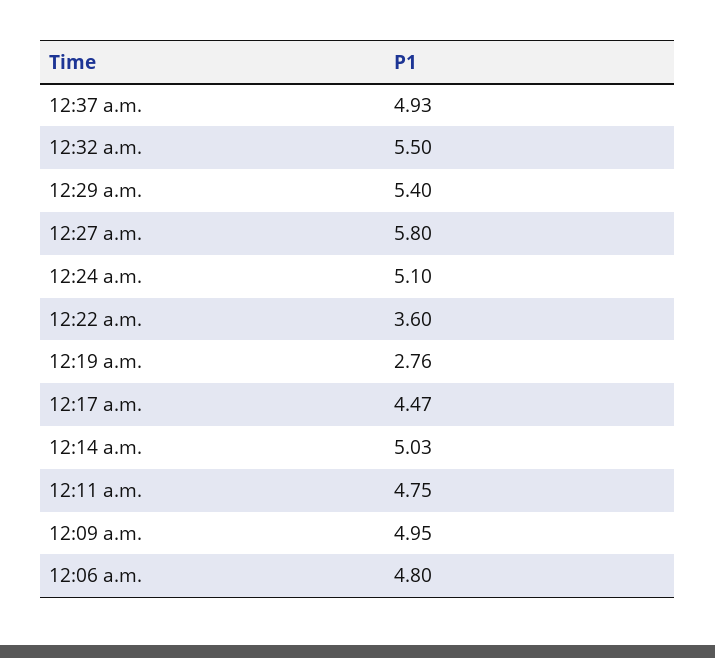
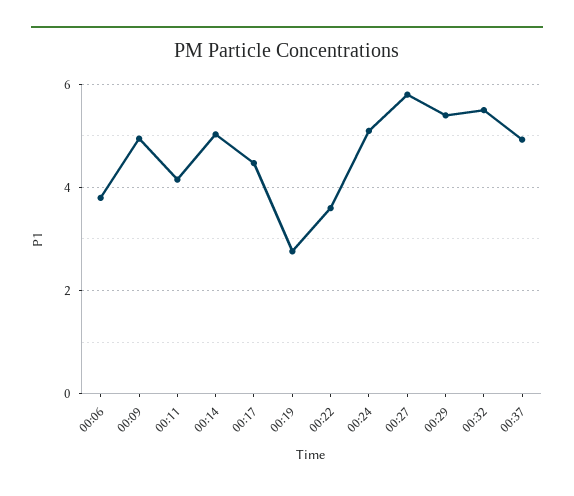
12:11 a.m.: 4.75 -> 4.2
12:06 a.m.: 4.8 -> 3.8

